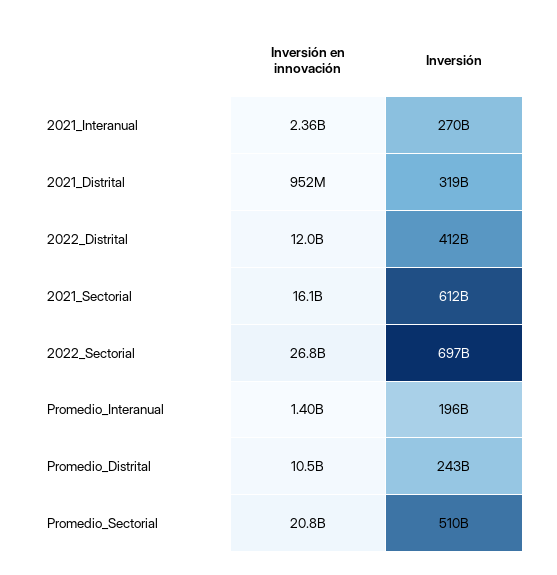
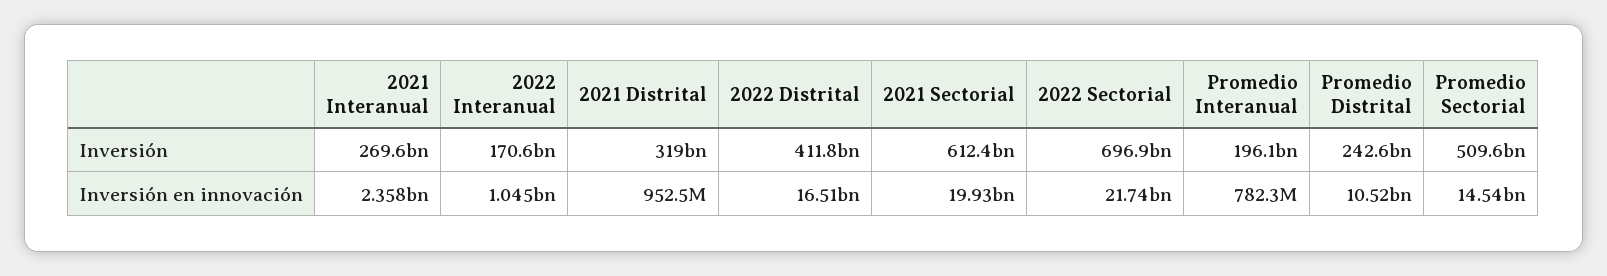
Inversión en innovación, 2022_Distrital: 12000000000 -> 16510000000
Inversión en innovación, 2021_Sectorial: 16100000000 -> 19930000000
Inversión en innovación, 2022_Sectorial: 26800000000 -> 21740000000
Inversión en innovación, Promedio_Interanual: 1400000000 -> 782300000
Inversión en innovación, Promedio_Sectorial: 20800000000 -> 14540000000
Inversión, 2022 Interanual: none -> 170600000000
Inversión en innovación, 2022 Interanual: none -> 1045000000

